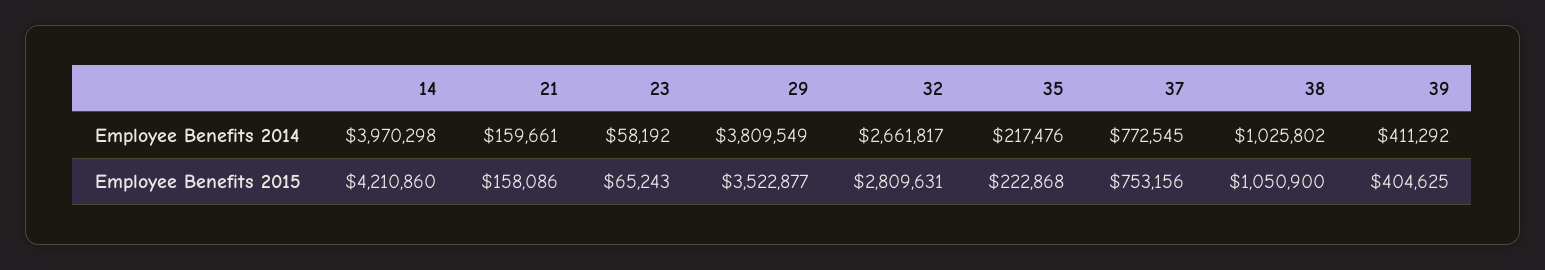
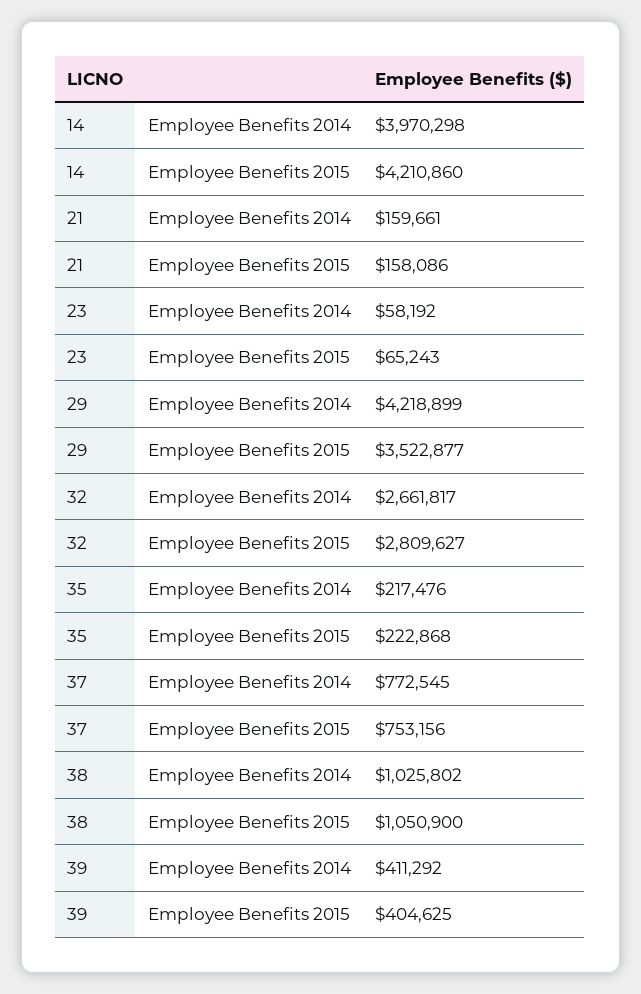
29, Employee Benefits 2014: 3809549 -> 4218899
32, Employee Benefits 2015: 2809631 -> 2809627

